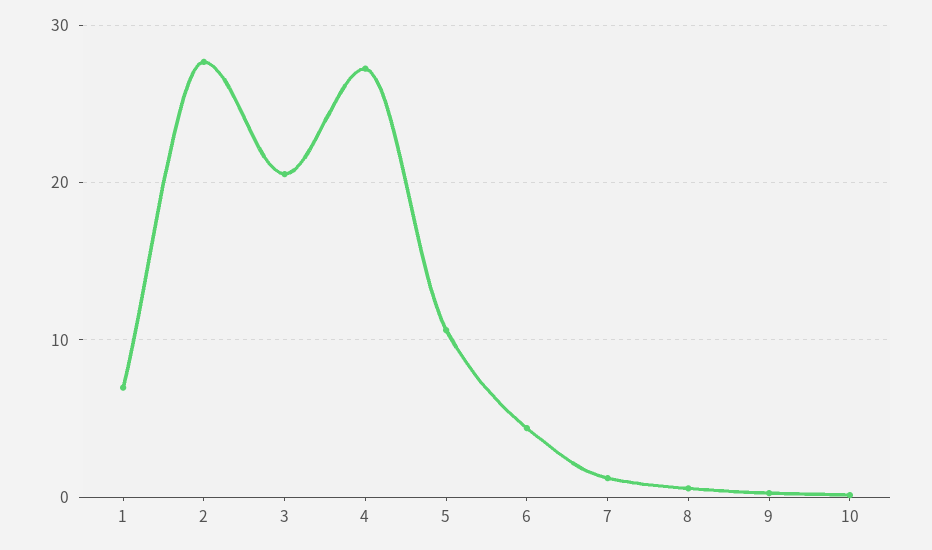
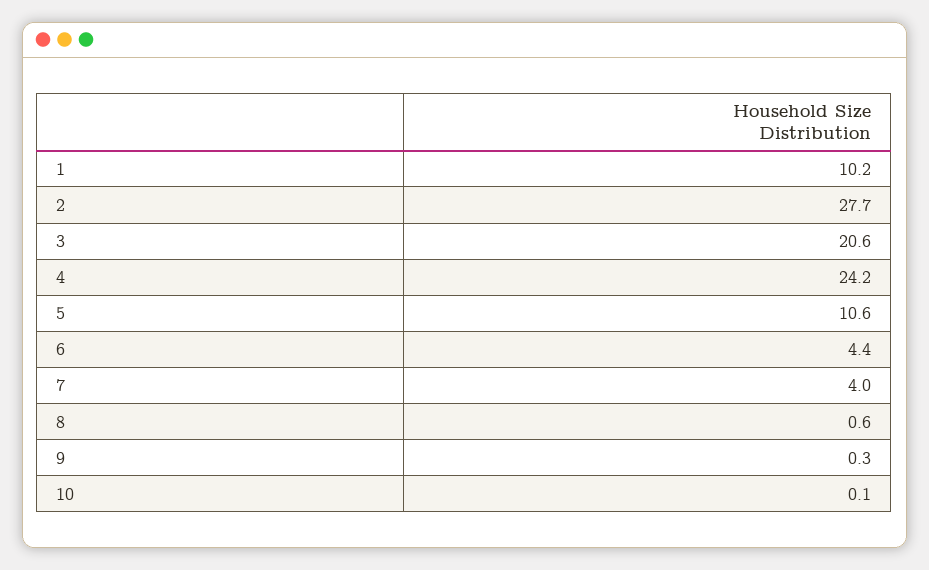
1: 7 -> 10.2
4: 27 -> 24.2
7: 1 -> 4

